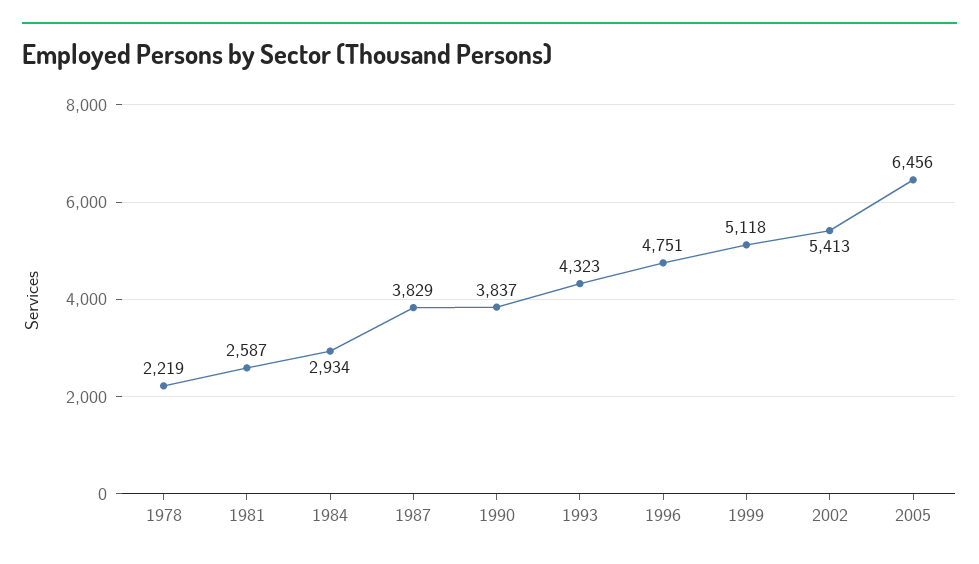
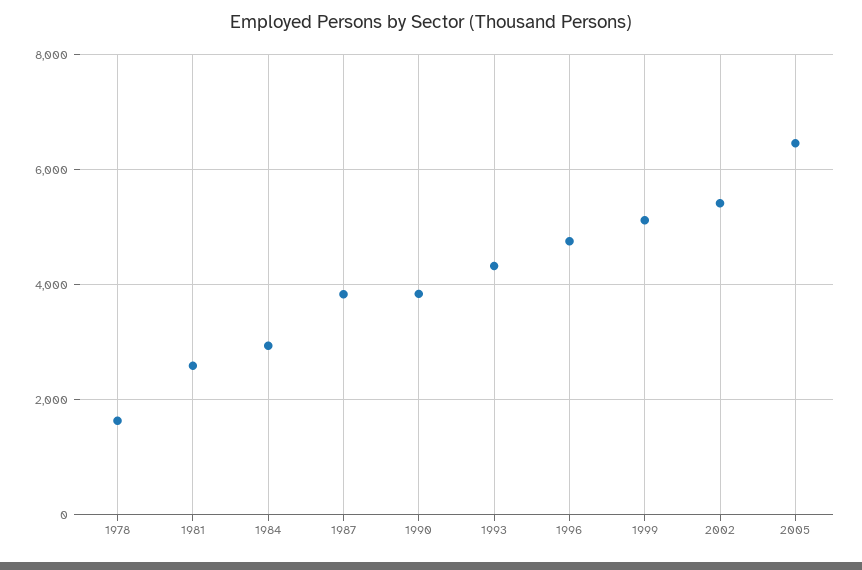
1978: 2219 -> 1600

